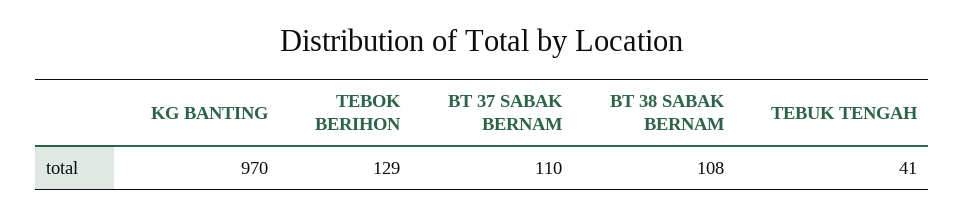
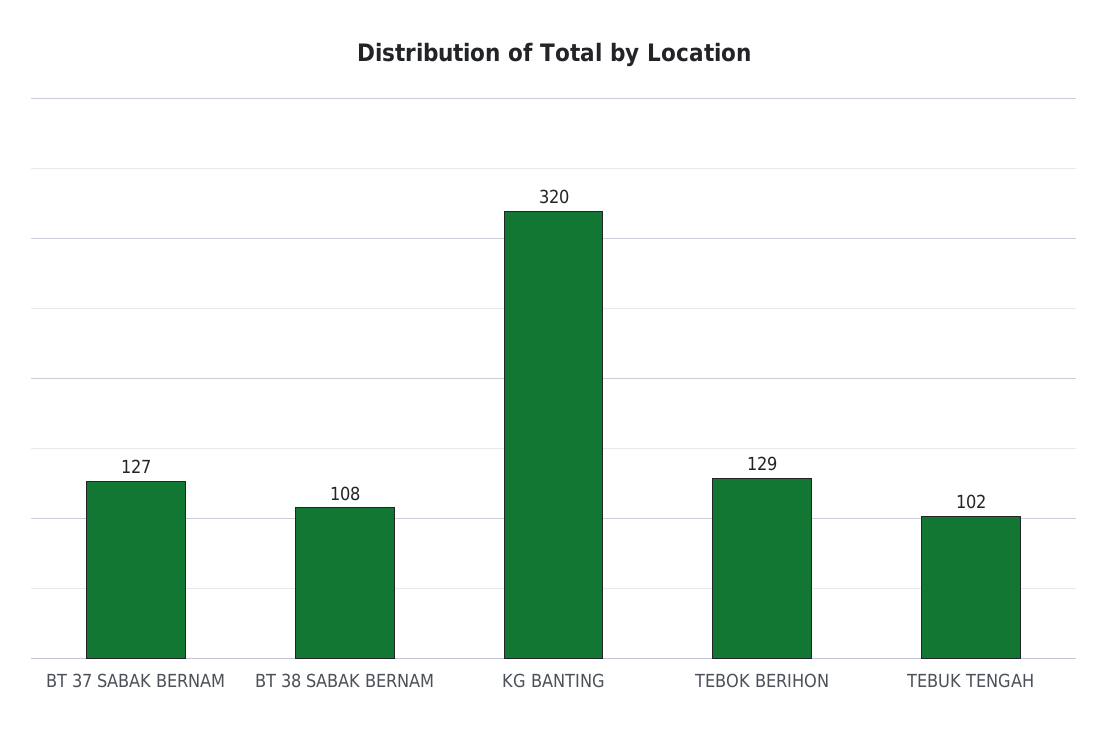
KG BANTING: 970 -> 320
BT 37 SABAK BERNAM: 110 -> 127
TEBUK TENGAH: 41 -> 102

